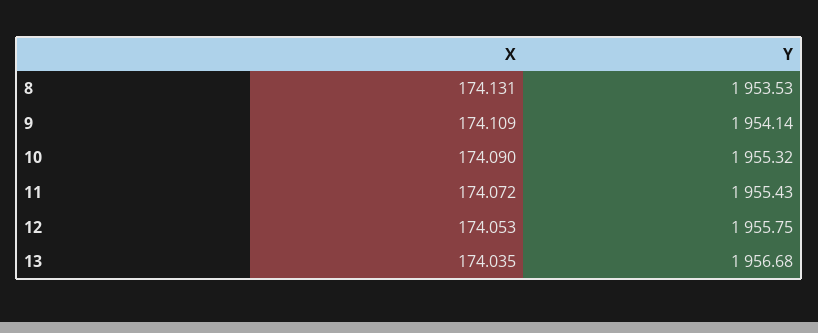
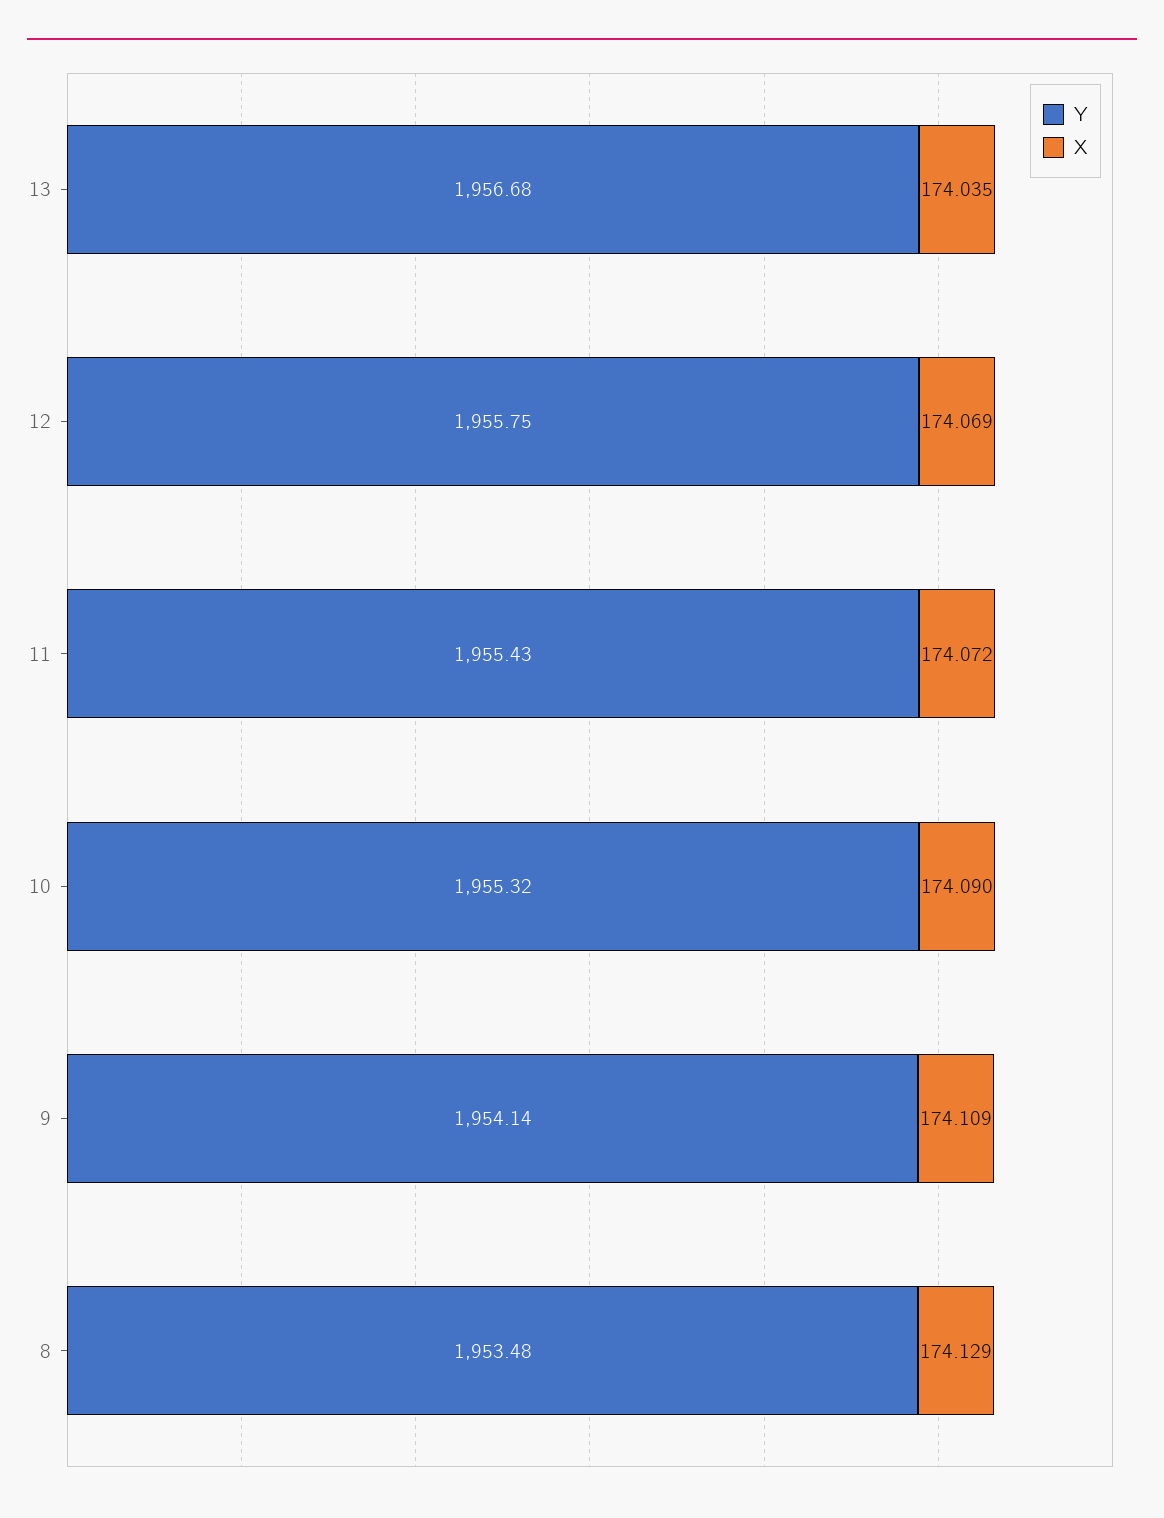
X, 8: 174.131 -> 174.129
Y, 8: 1953.53 -> 1953.48
X, 12: 174.053 -> 174.069

